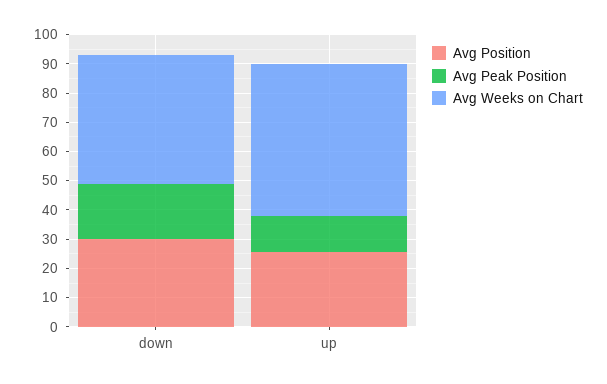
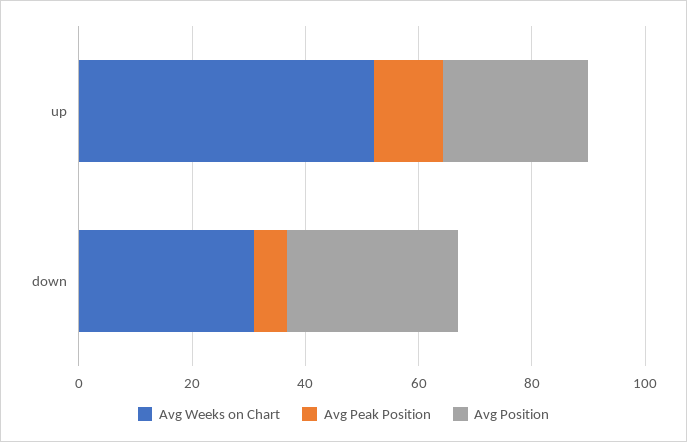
Avg Peak Position, down: 20 -> 5
Avg Weeks on Chart, down: 45 -> 30

